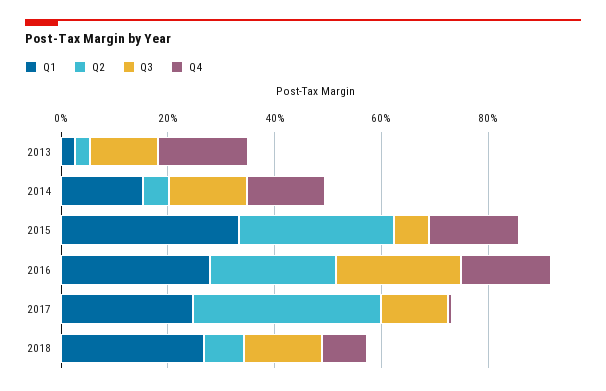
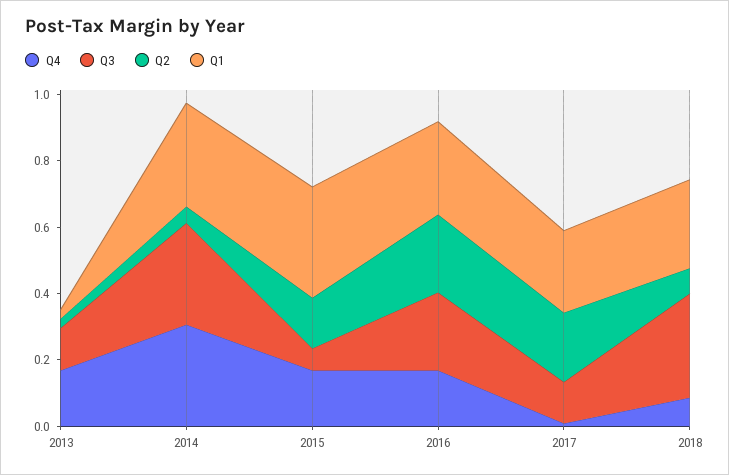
Q1, 2014: 0.15 -> 0.3
Q3, 2014: 0.15 -> 0.3
Q4, 2014: 0.15 -> 0.3
Q2, 2015: 0.3 -> 0.15
Q2, 2017: 0.35 -> 0.2
Q3, 2018: 0.15 -> 0.3

